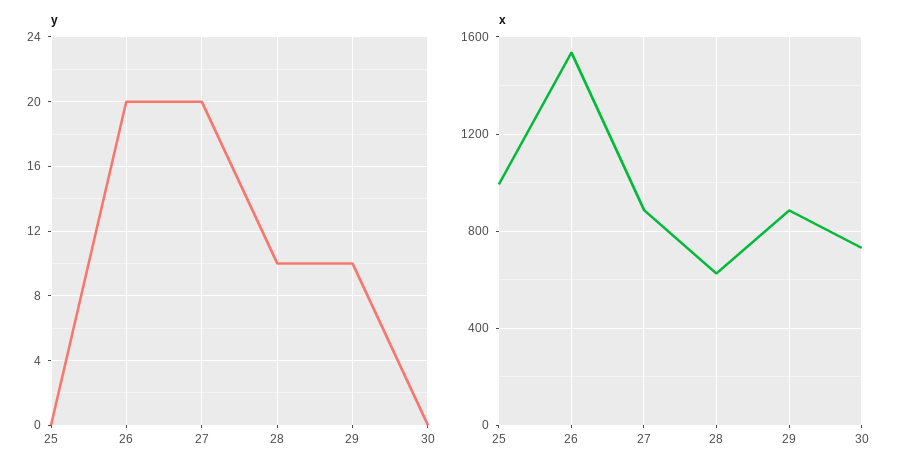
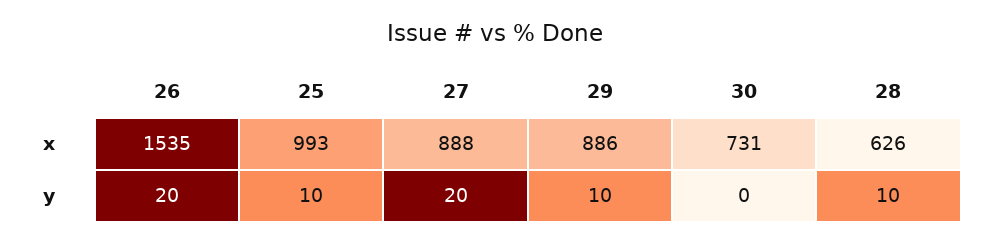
y, 25: 0 -> 10

